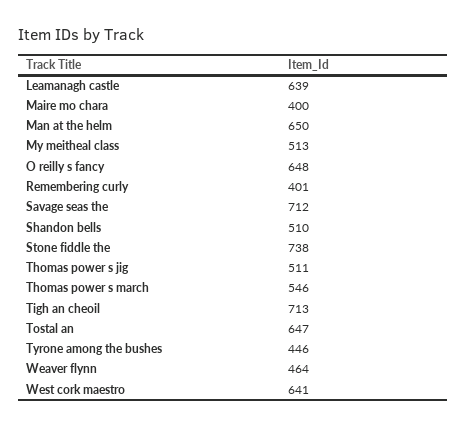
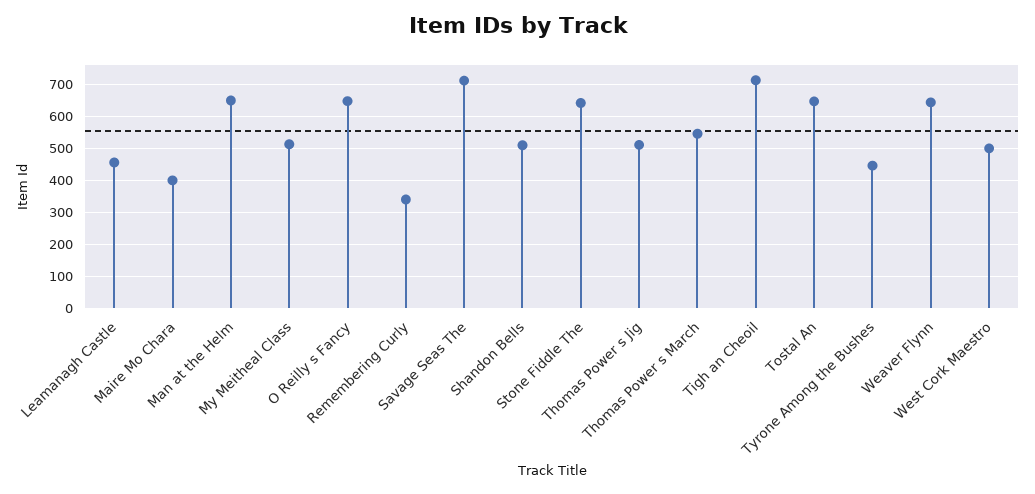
Leamanagh castle: 639 -> 460
Remembering curly: 401 -> 340
Stone fiddle the: 738 -> 640
Weaver flynn: 464 -> 640
West cork maestro: 641 -> 500

